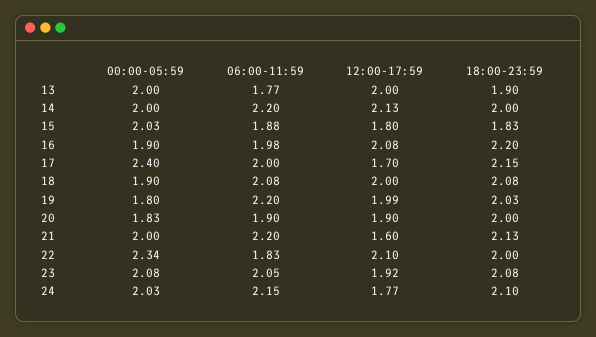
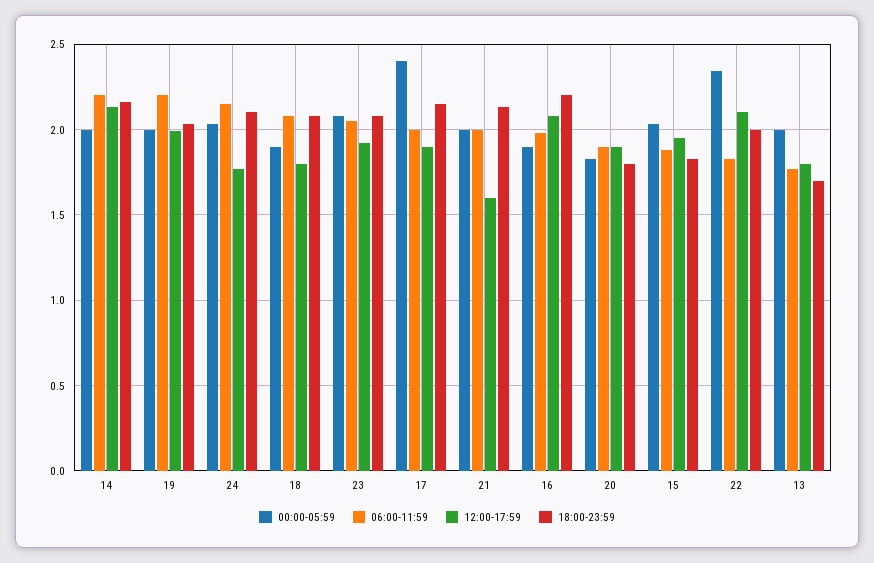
12:00-17:59, 13: 2 -> 1.8
18:00-23:59, 13: 1.9 -> 1.7
18:00-23:59, 14: 2 -> 2.15
12:00-17:59, 15: 1.8 -> 1.95
12:00-17:59, 17: 1.7 -> 1.9
12:00-17:59, 18: 2 -> 1.8
00:00-05:59, 19: 1.8 -> 2
18:00-23:59, 20: 2 -> 1.8
06:00-11:59, 21: 2.2 -> 2

